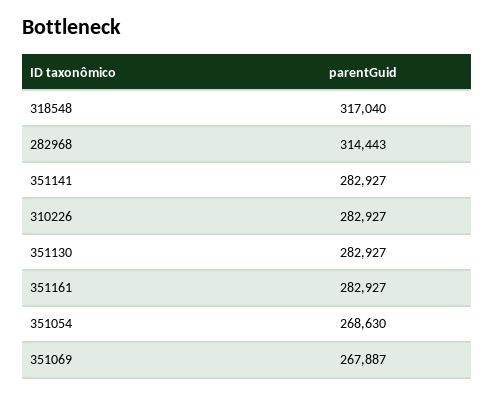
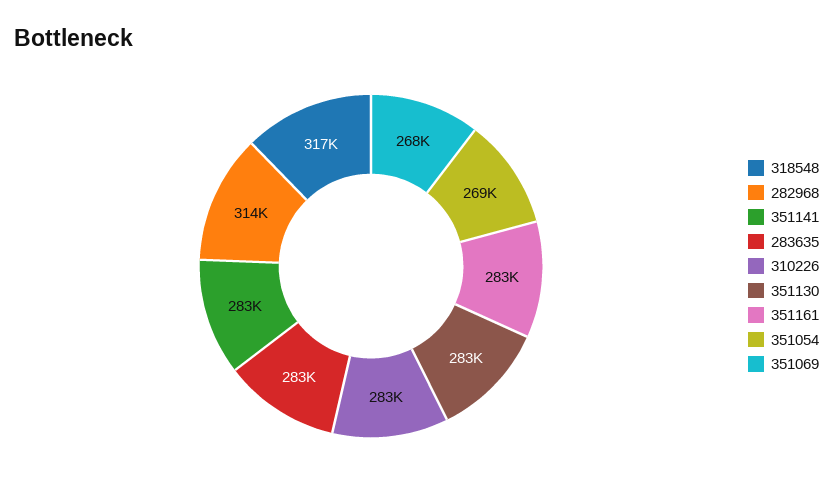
283635: none -> 283000

